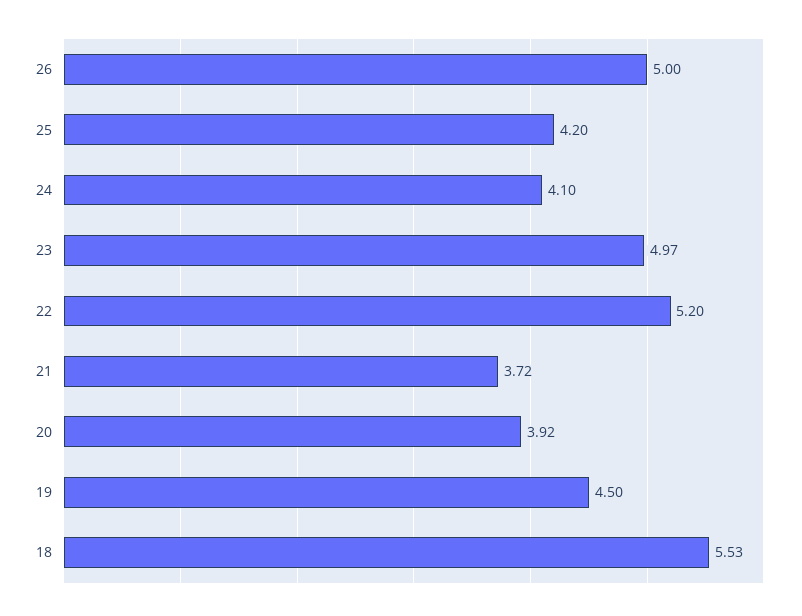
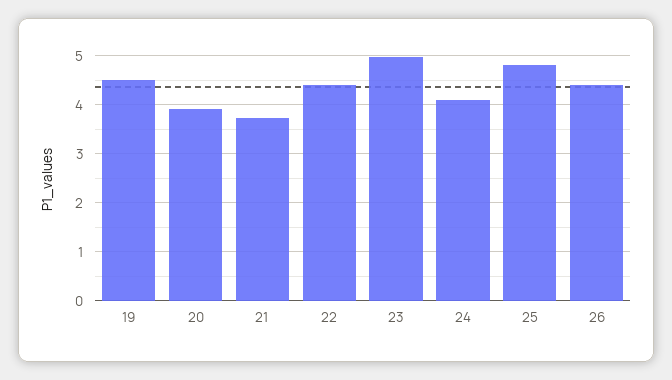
26: 5 -> 4.4
25: 4.2 -> 4.8
22: 5.2 -> 4.4
18: 5.53 -> none

